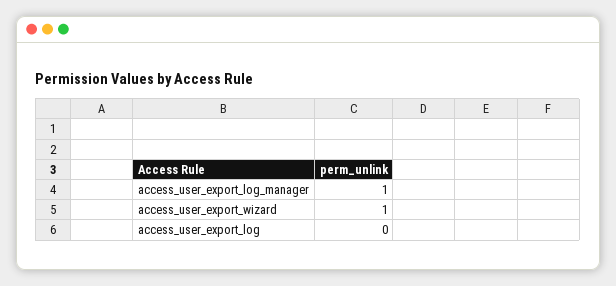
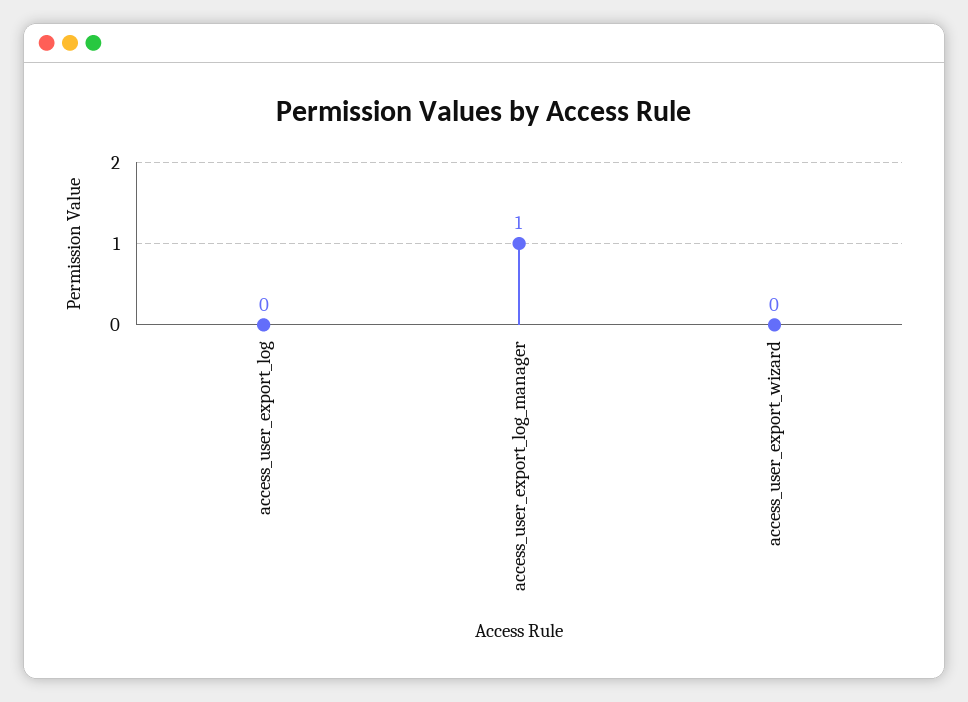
access_user_export_wizard: 1 -> 0

